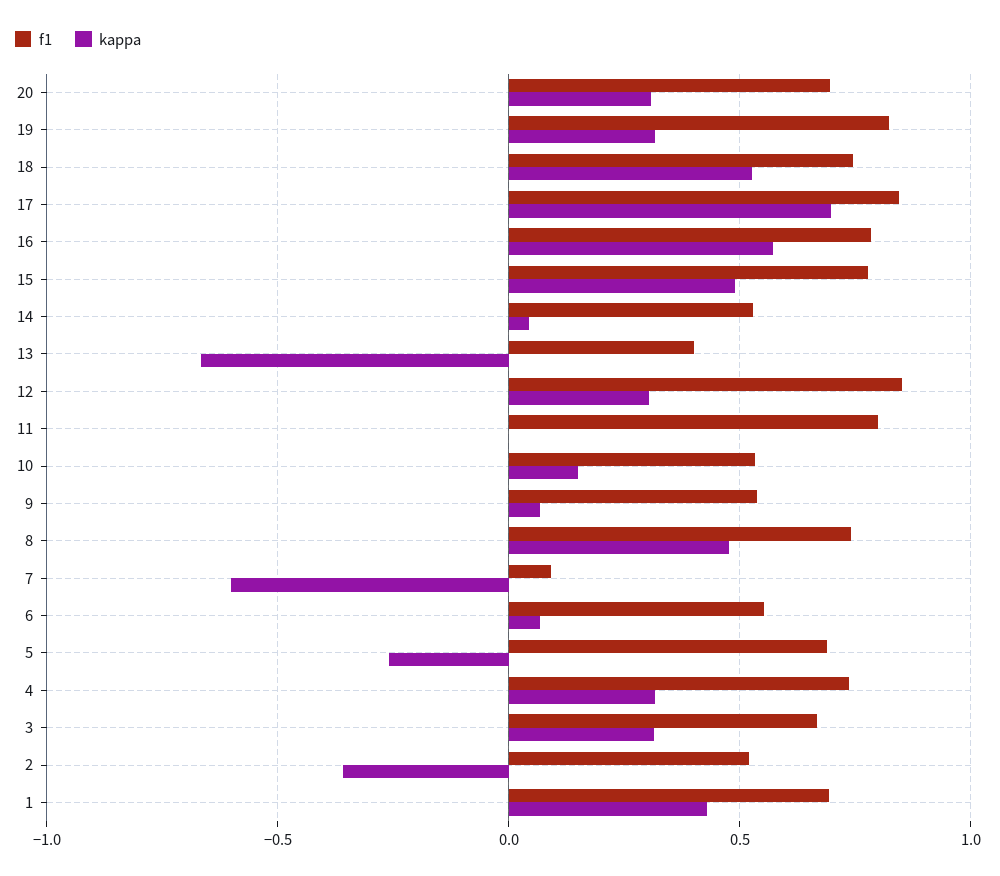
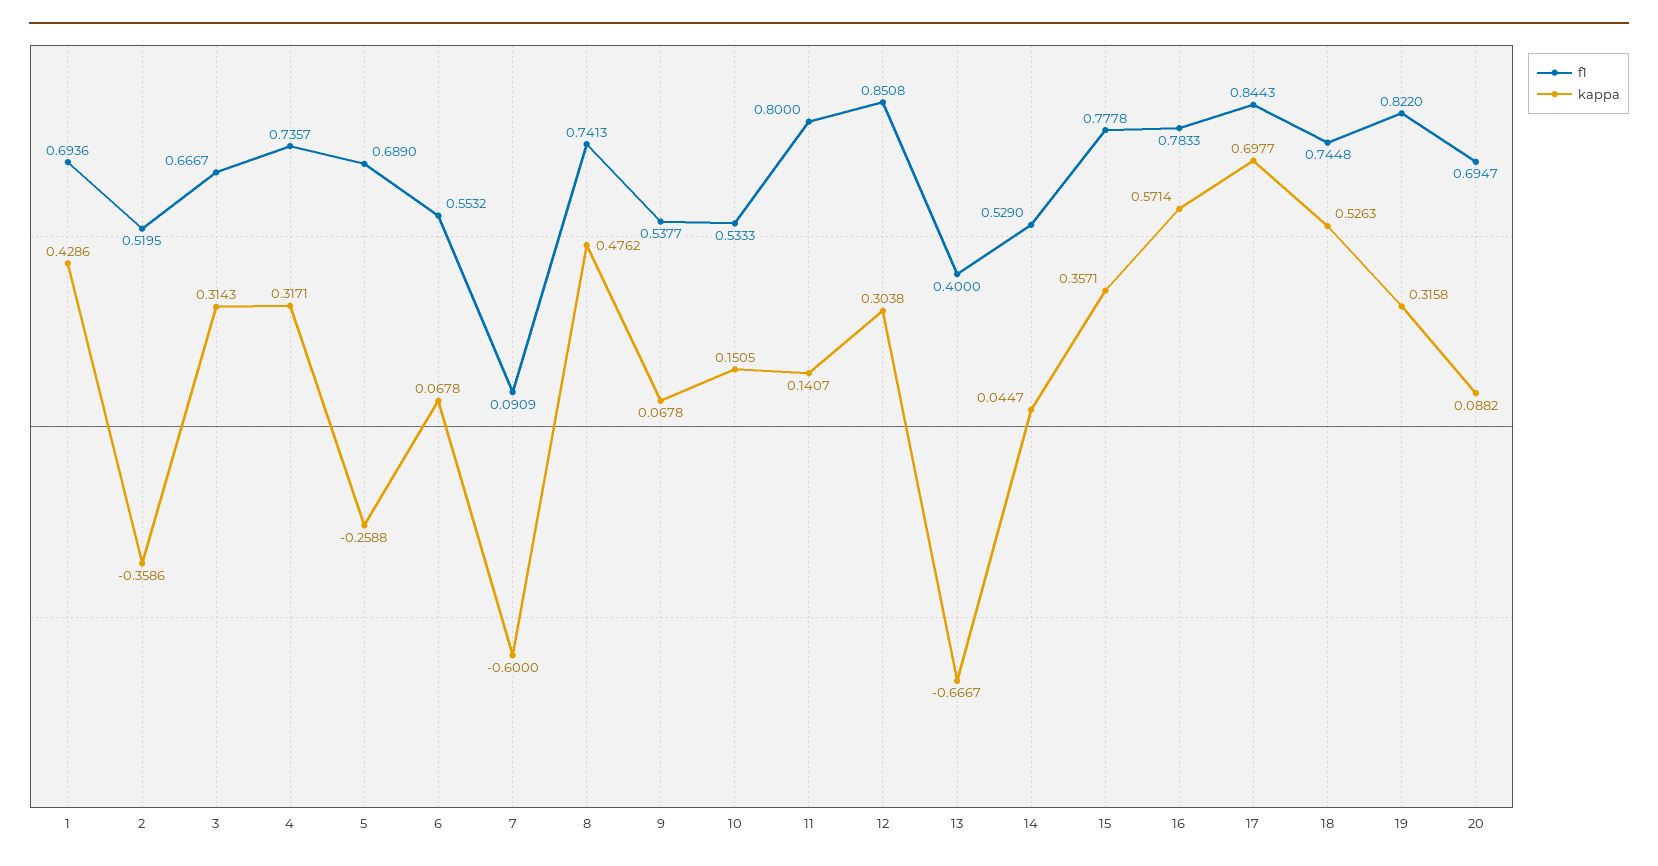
kappa, 20: 0.3 -> 0.0882
kappa, 15: 0.5 -> 0.3571
kappa, 11: 0 -> 0.1407

